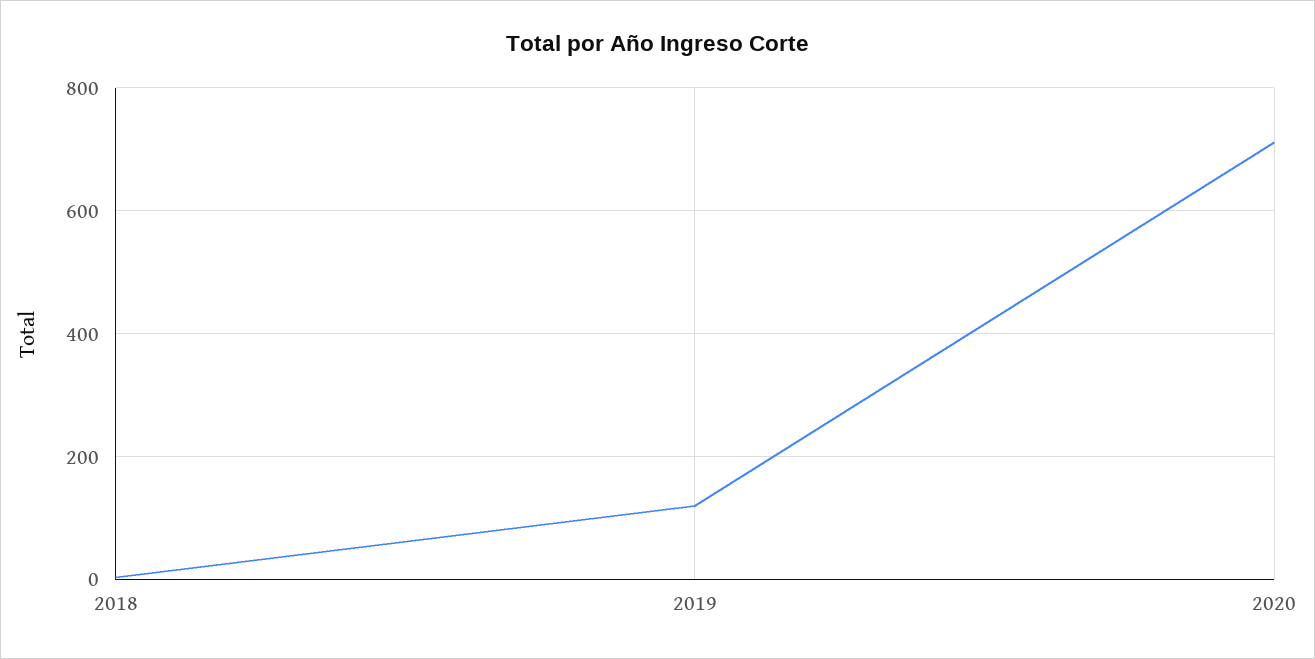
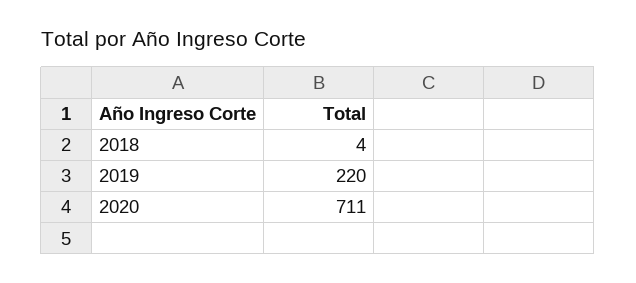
2019: 120 -> 220

